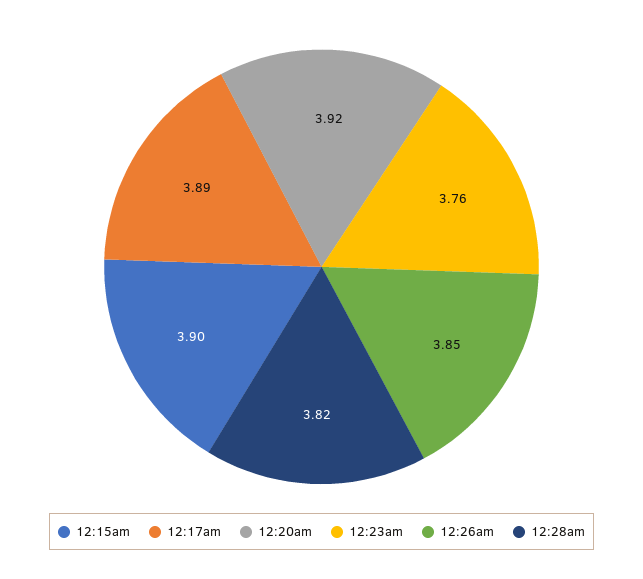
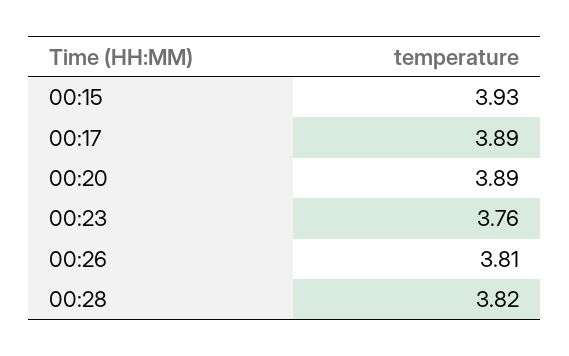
12:15am: 3.9 -> 3.93
12:20am: 3.92 -> 3.89
12:26am: 3.85 -> 3.81

